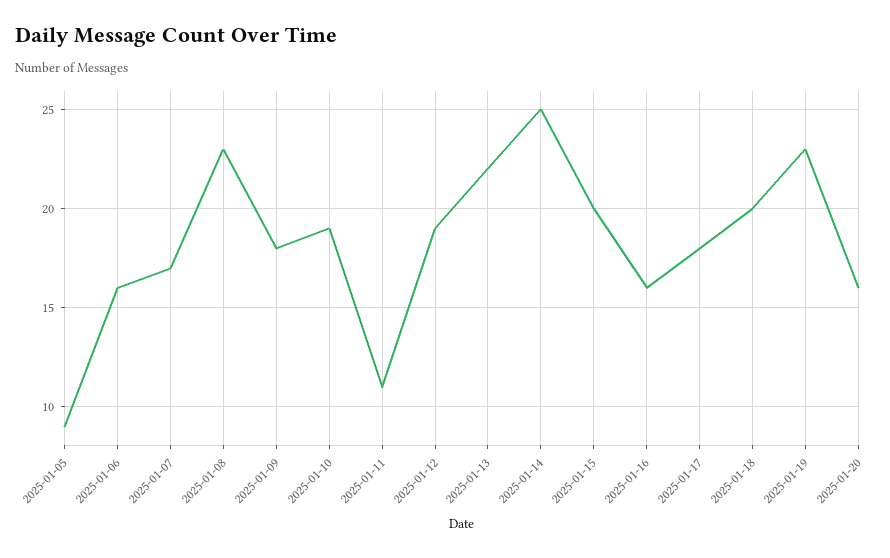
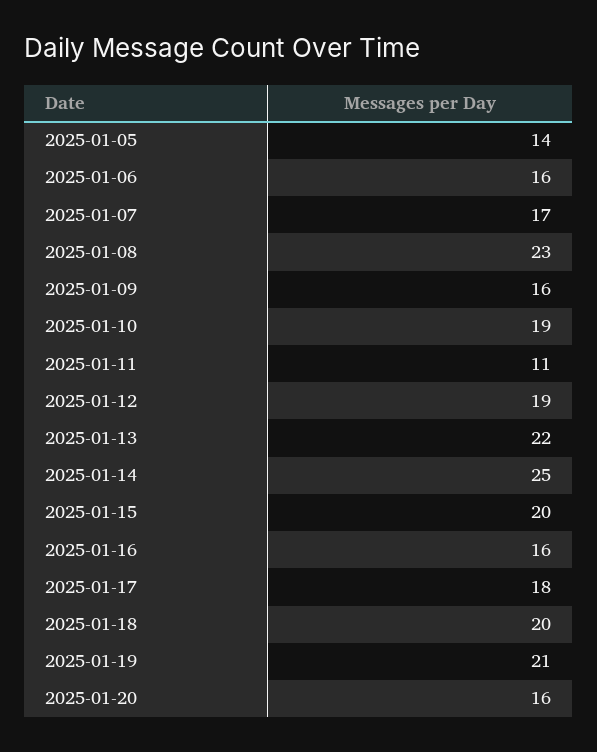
2025-01-05: 9 -> 14
2025-01-09: 18 -> 16
2025-01-19: 23 -> 21

